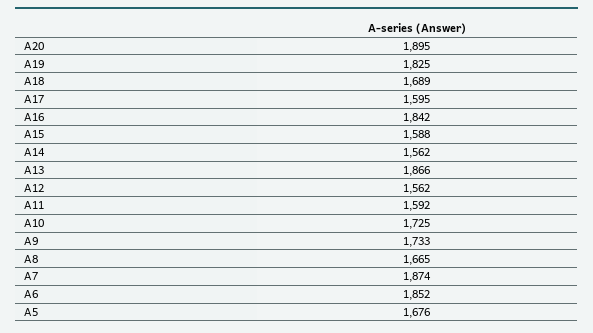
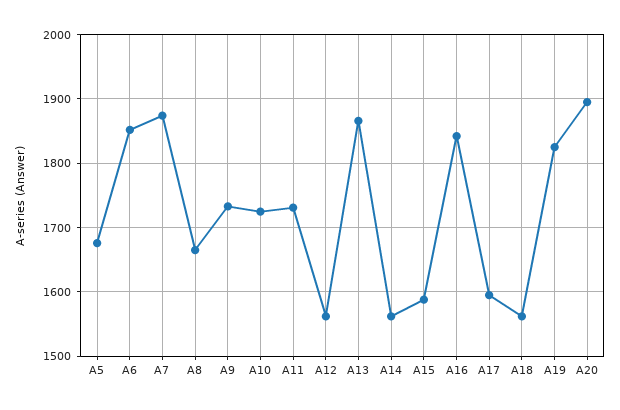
A18: 1689 -> 1560
A11: 1592 -> 1730

